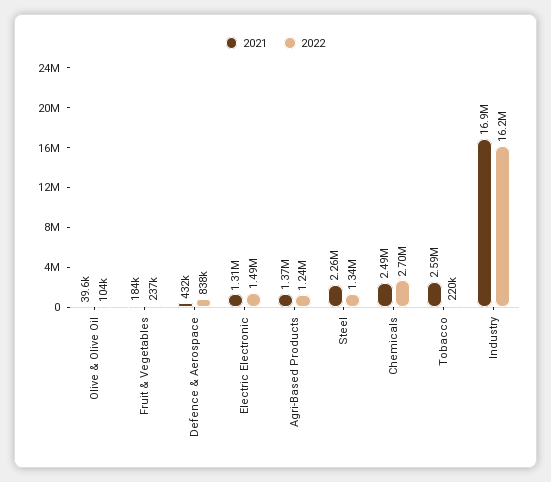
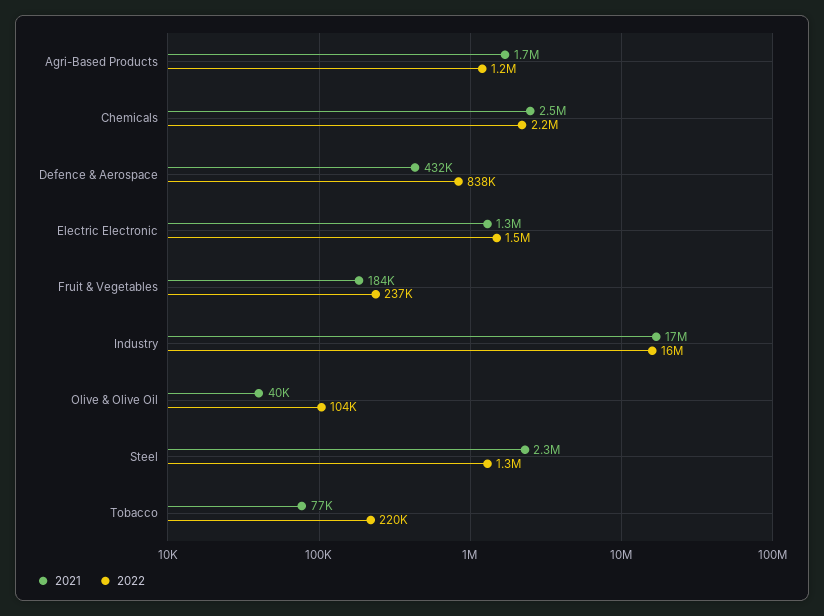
2021, Agri-Based Products: 1370000 -> 1700000
2022, Chemicals: 2700000 -> 2200000
2021, Tobacco: 2590000 -> 77000

